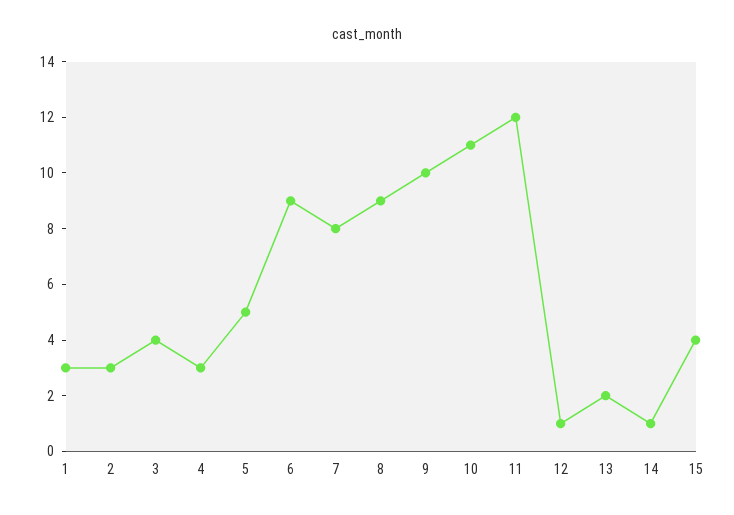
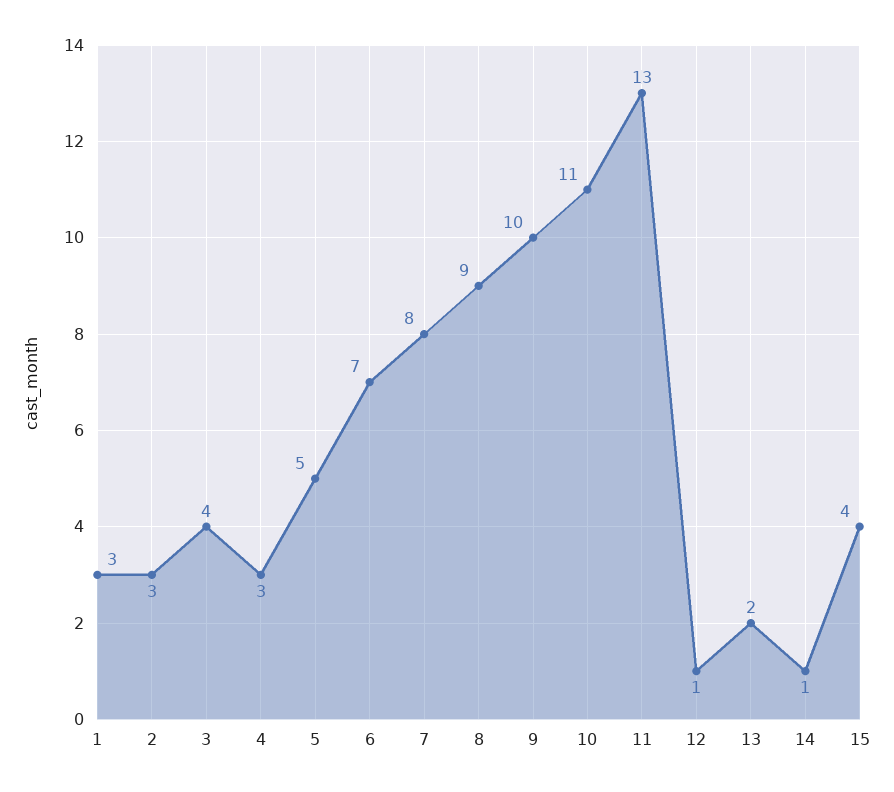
6: 9 -> 7
11: 12 -> 13

